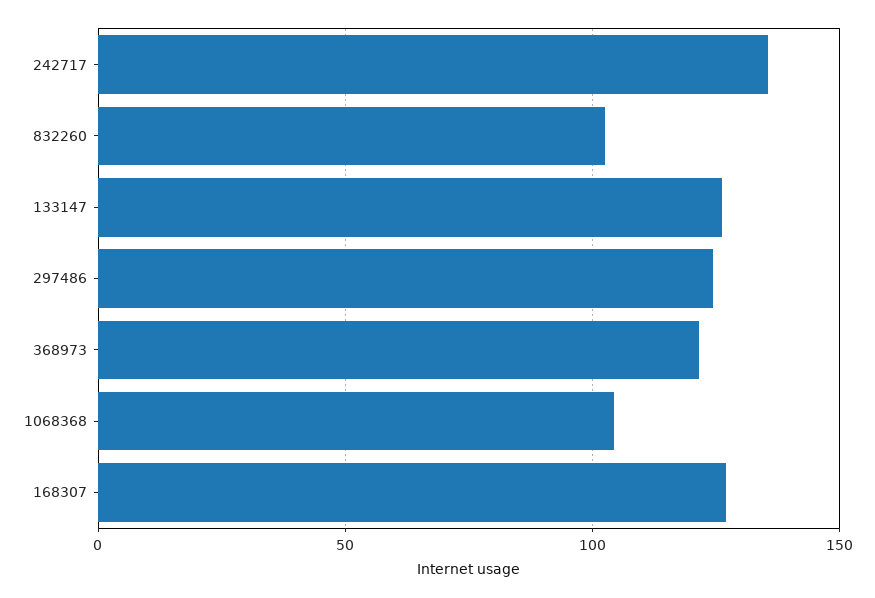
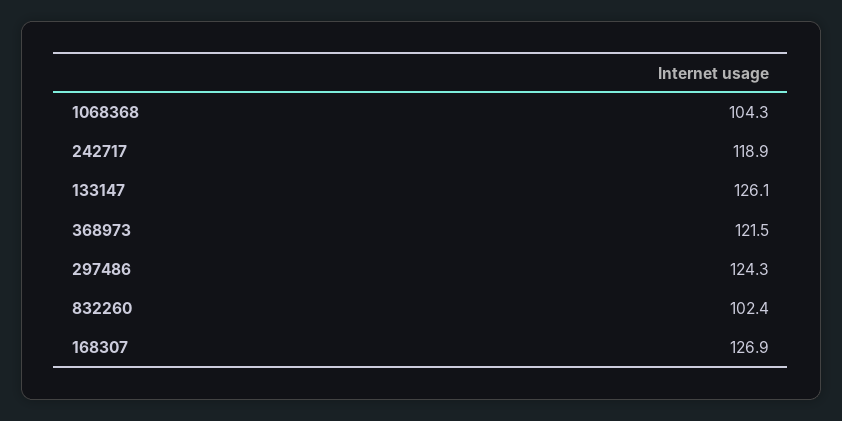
242717: 135 -> 118.9

